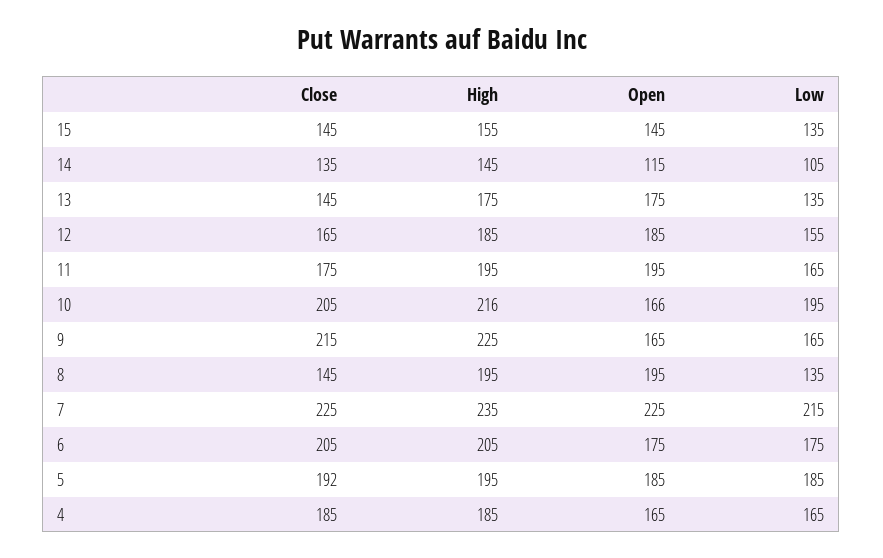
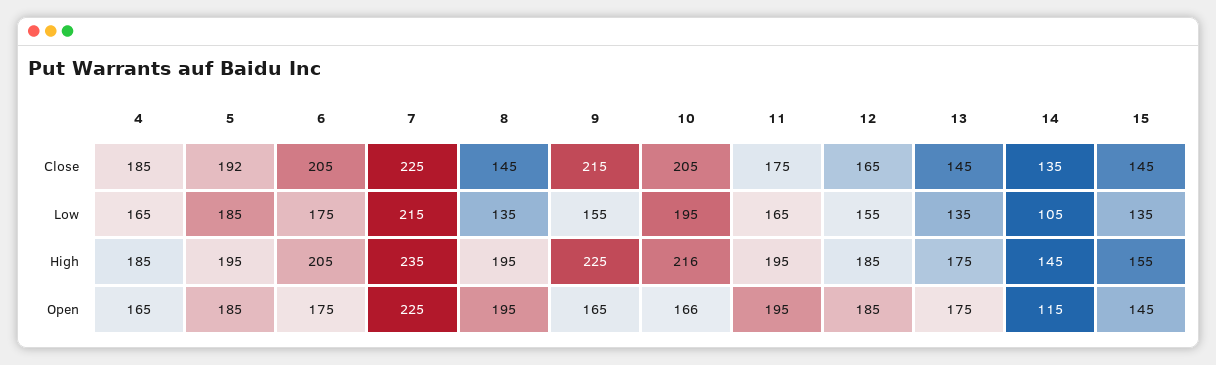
Low, 9: 165 -> 155

